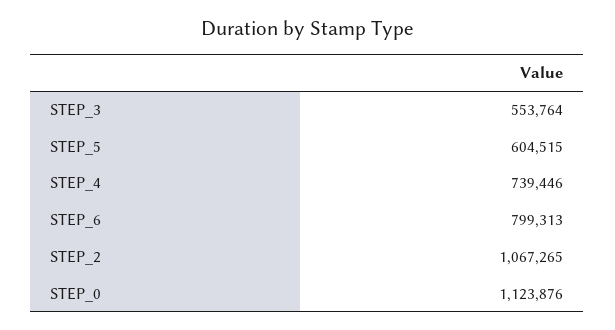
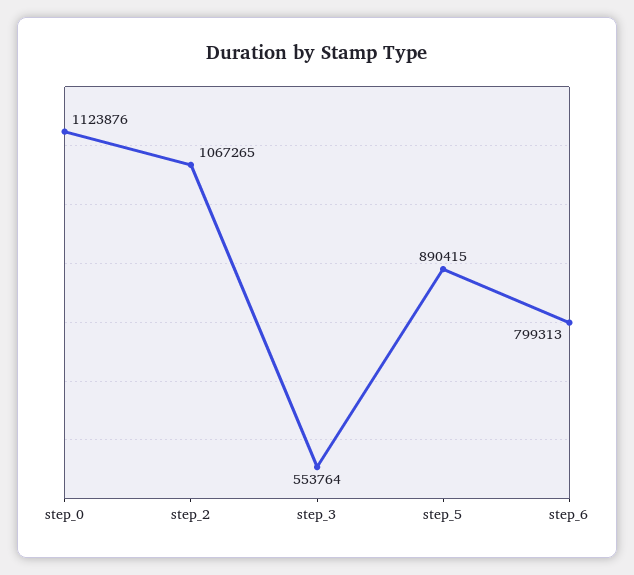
STEP_5: 604515 -> 890415
STEP_4: 739446 -> none

